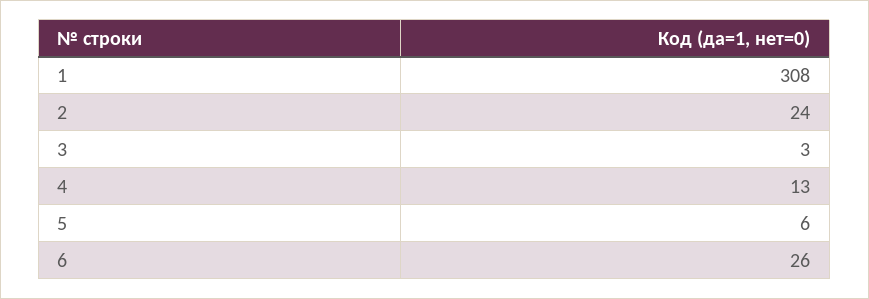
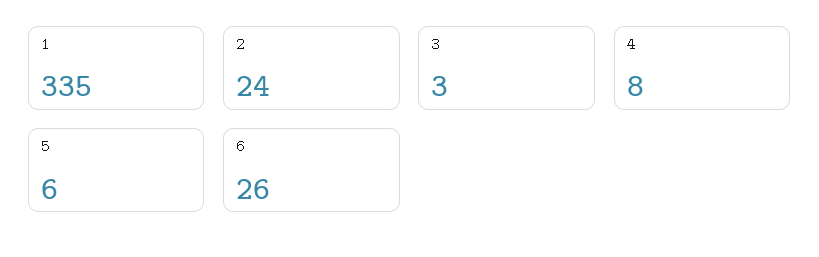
1: 308 -> 335
4: 13 -> 8

